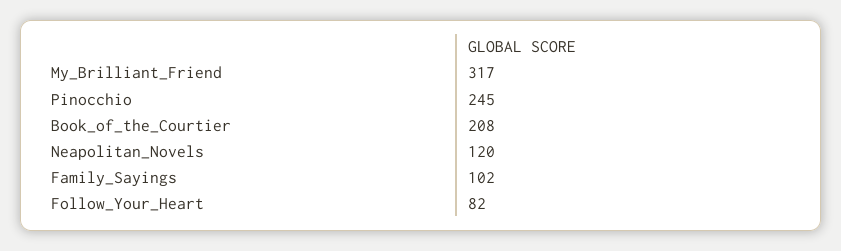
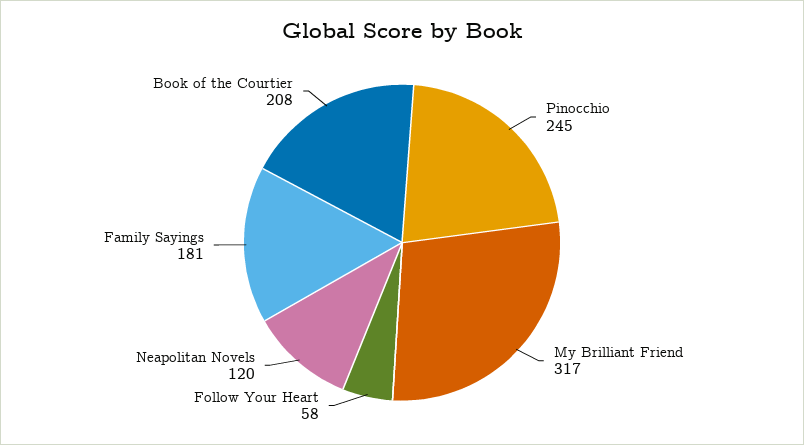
Family_Sayings: 102 -> 181
Follow_Your_Heart: 82 -> 58

